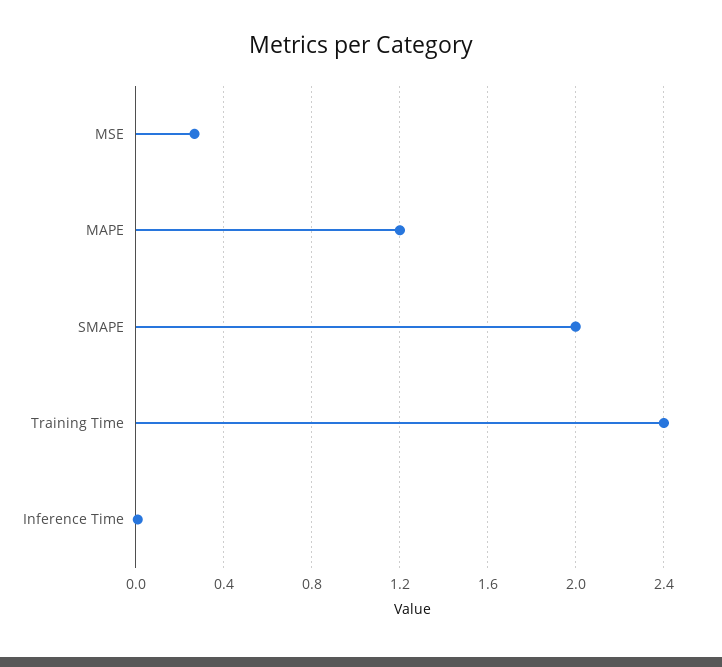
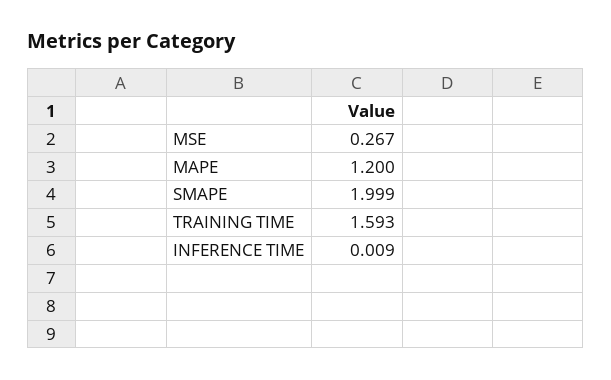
Training Time: 2.4 -> 1.593

